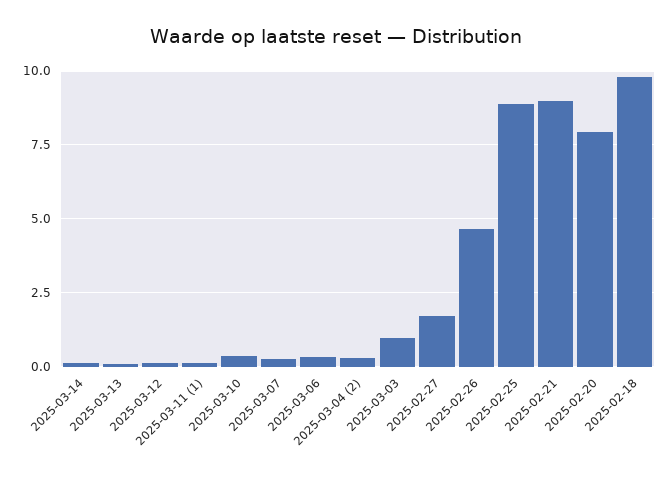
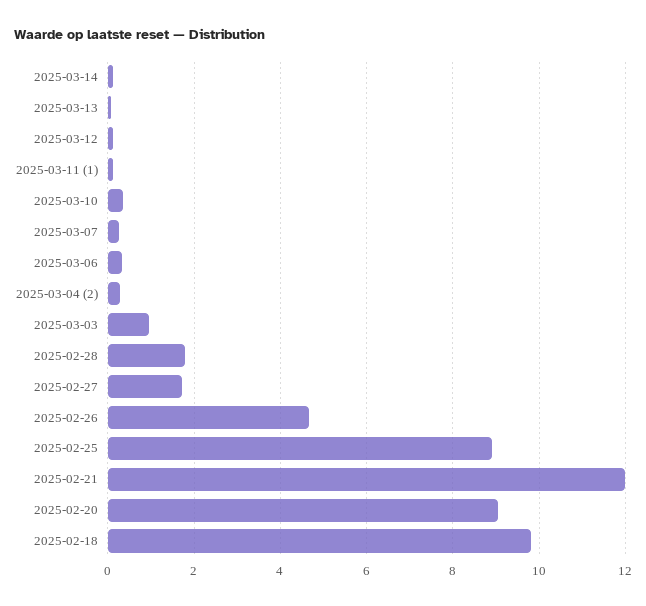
2025-02-21: 9 -> 12
2025-02-20: 8 -> 9
2025-02-28: none -> 1.8

